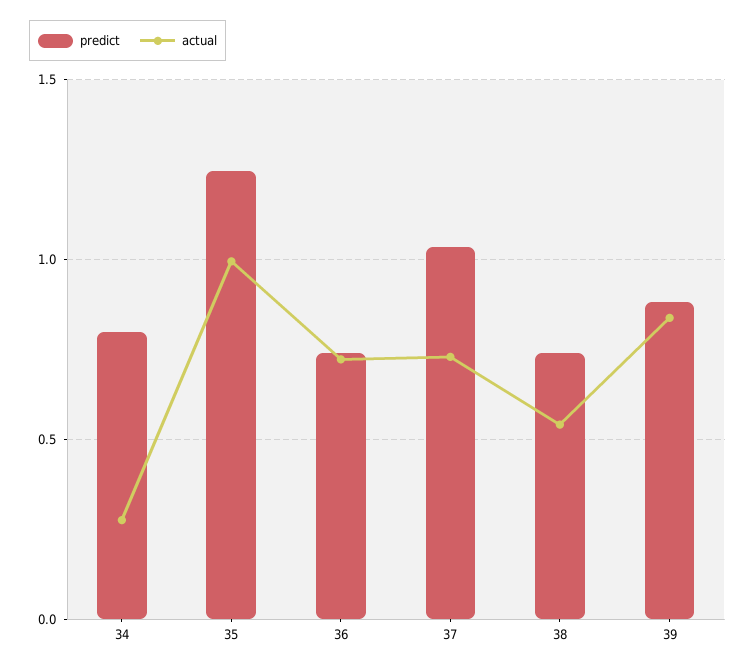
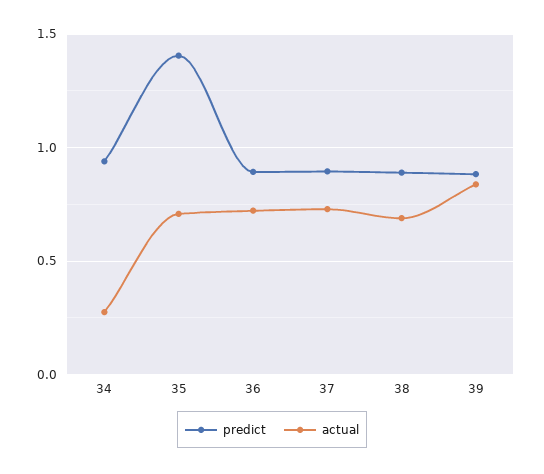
predict, 34: 0.8 -> 0.95
predict, 35: 1.25 -> 1.4
actual, 35: 1 -> 0.7
predict, 36: 0.75 -> 0.9
predict, 37: 1.05 -> 0.9
predict, 38: 0.75 -> 0.9
actual, 38: 0.55 -> 0.7

